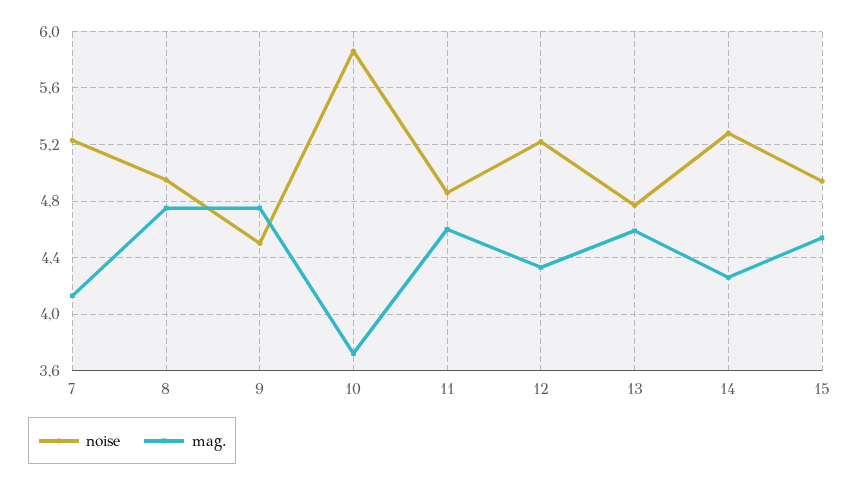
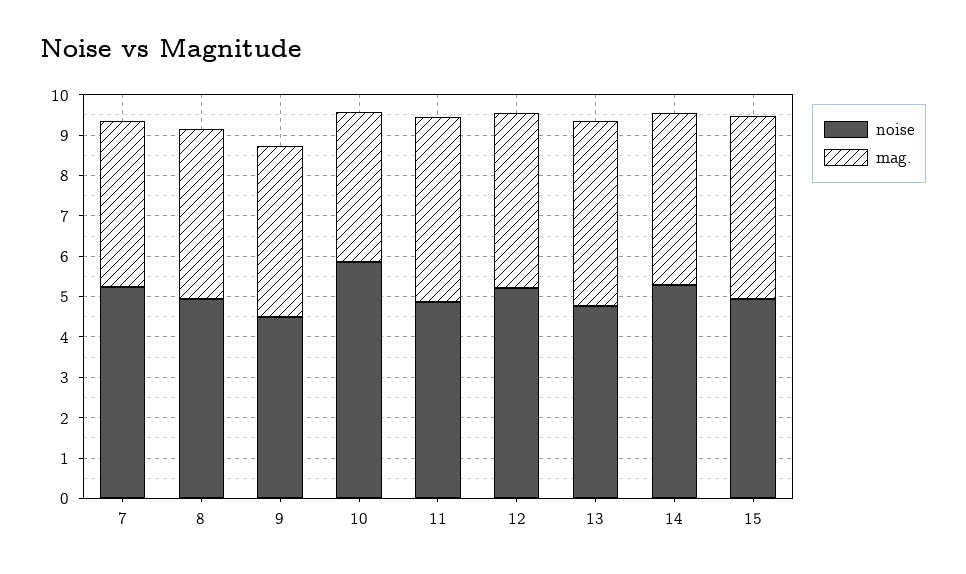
mag., 8: 4.75 -> 4.2
mag., 9: 4.75 -> 4.2

